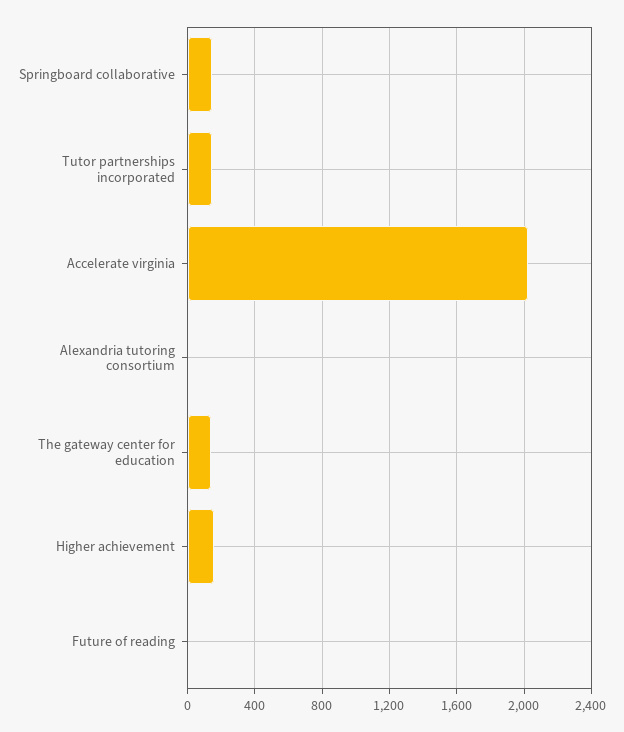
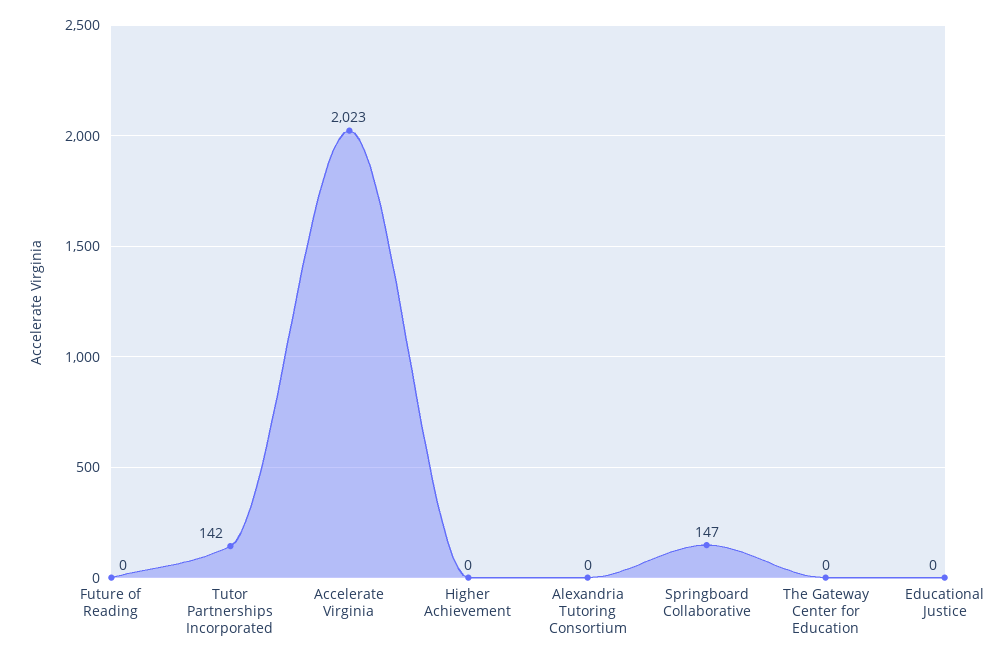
The gateway center for education: 150 -> 0
Higher achievement: 150 -> 0
Educational Justice: none -> 0

